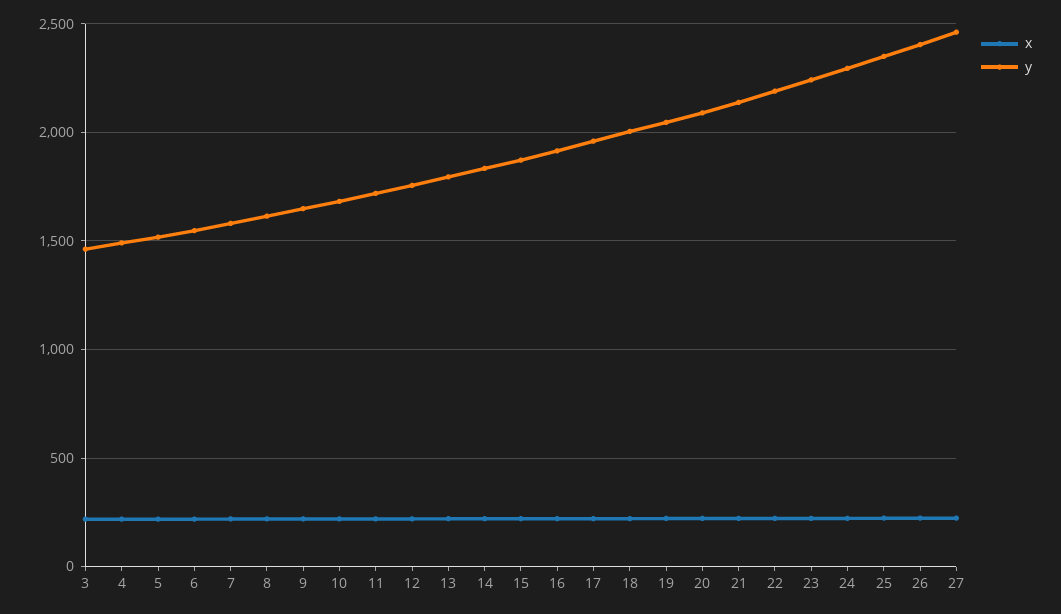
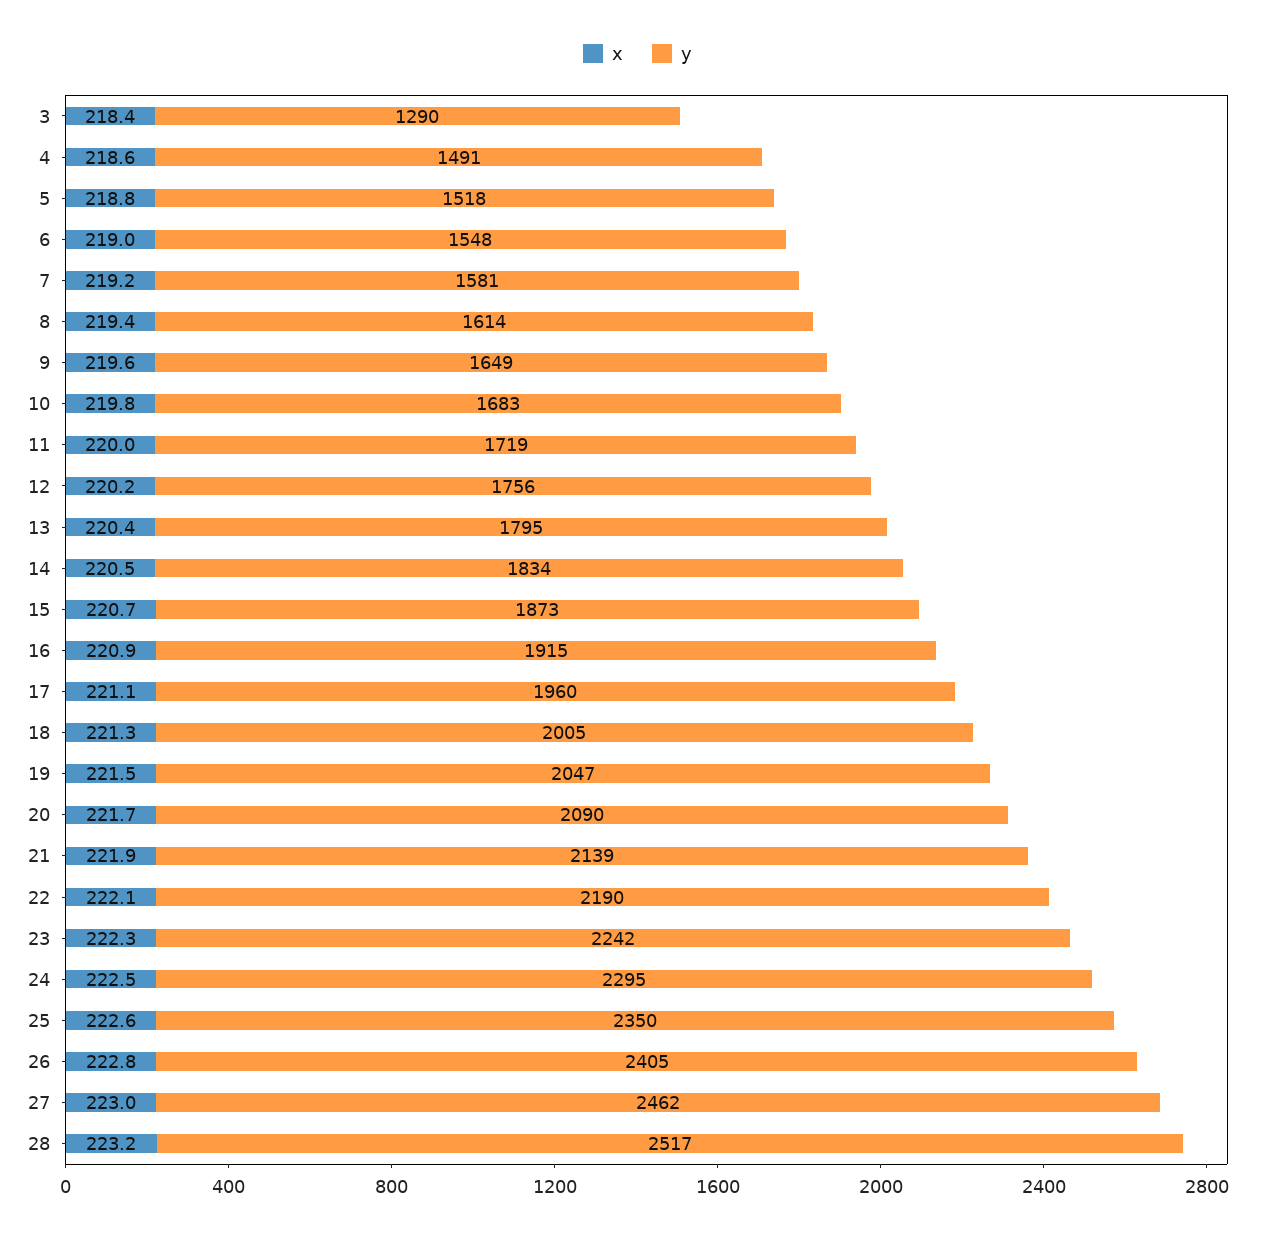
y, 3: 1450 -> 1290
x, 28: none -> 223.2
y, 28: none -> 2517

